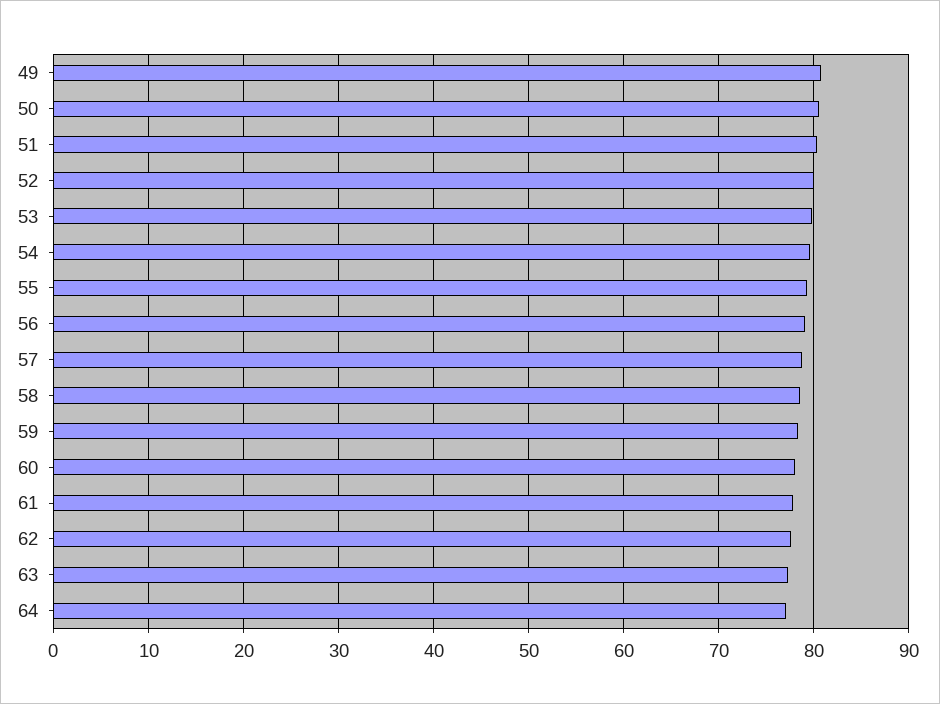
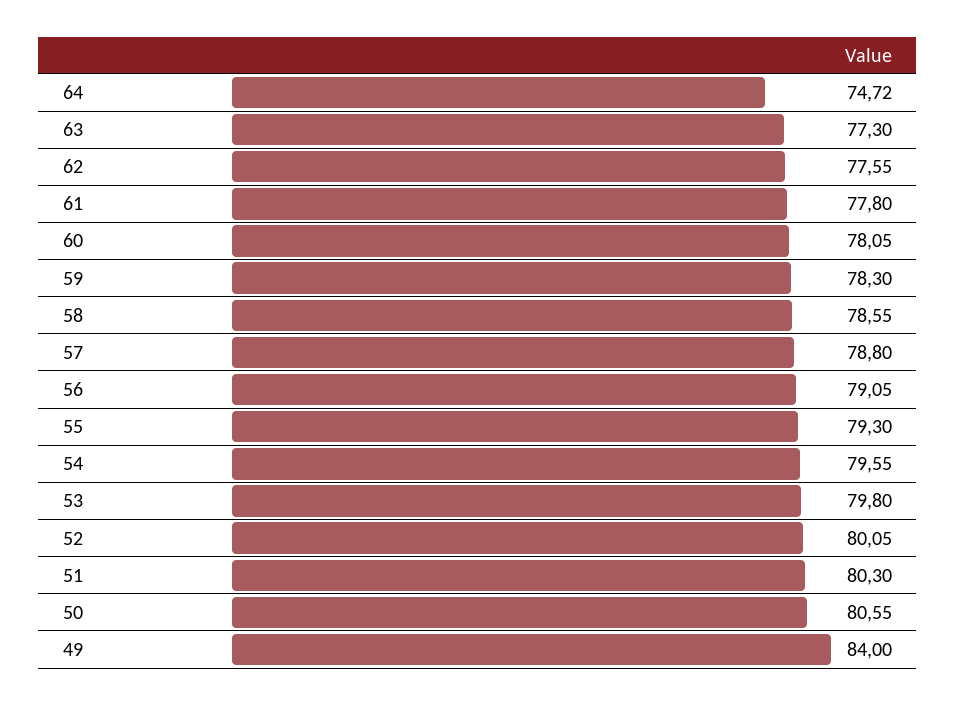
49: 81 -> 84
64: 77 -> 74.72

